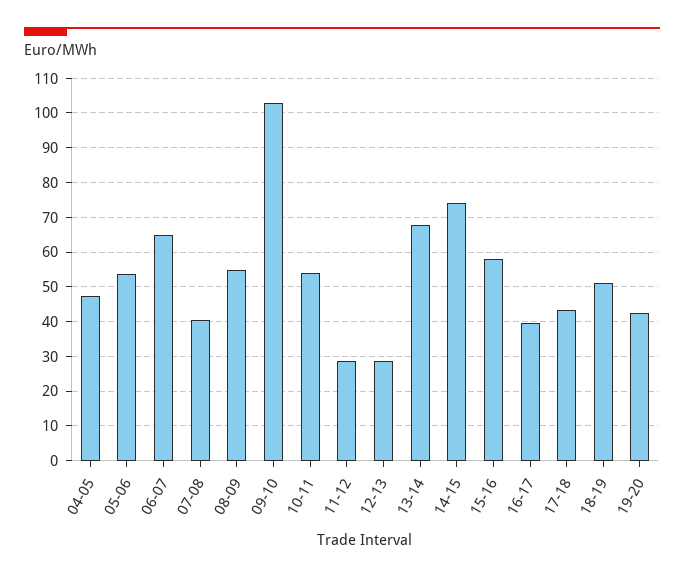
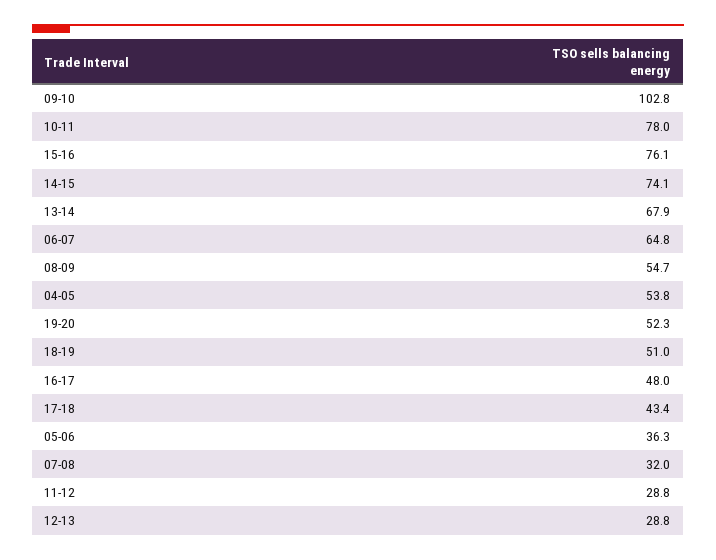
04-05: 48 -> 53.8
05-06: 54 -> 36.3
07-08: 40 -> 32
10-11: 54 -> 78
15-16: 58 -> 76.1
16-17: 40 -> 48
19-20: 42 -> 52.3

